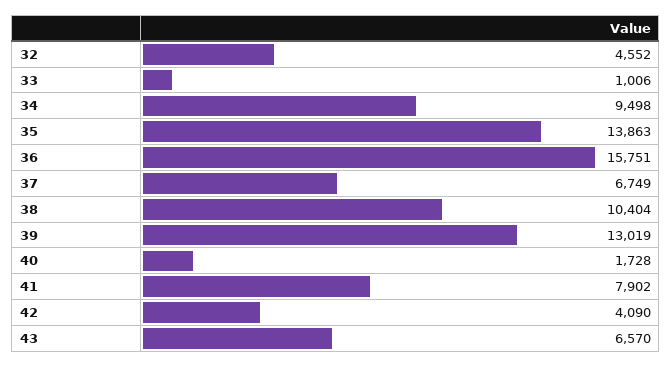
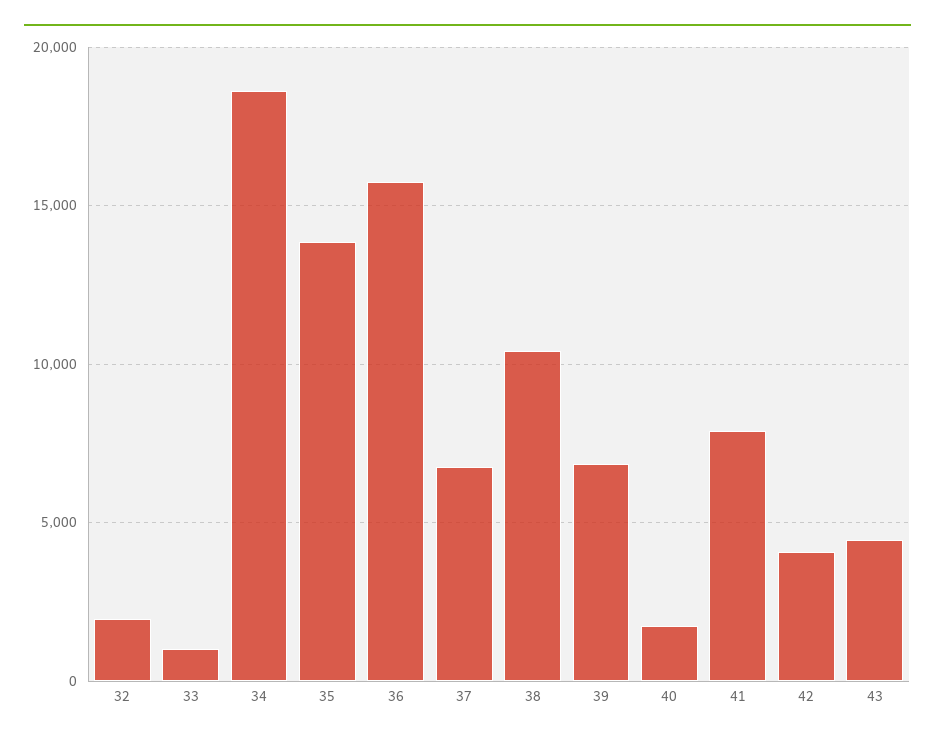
32: 4552 -> 2000
34: 9498 -> 18500
39: 13019 -> 7000
43: 6570 -> 4500

